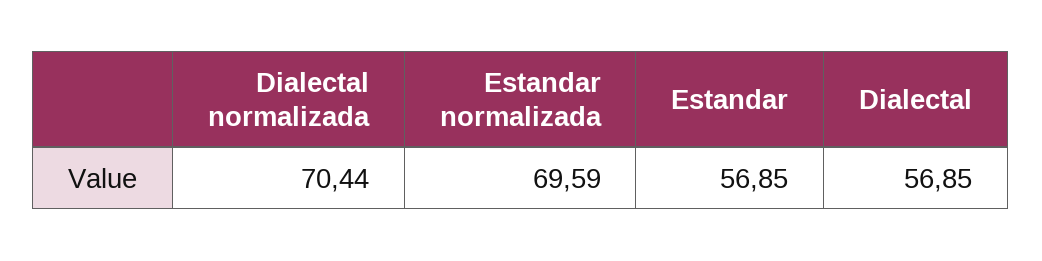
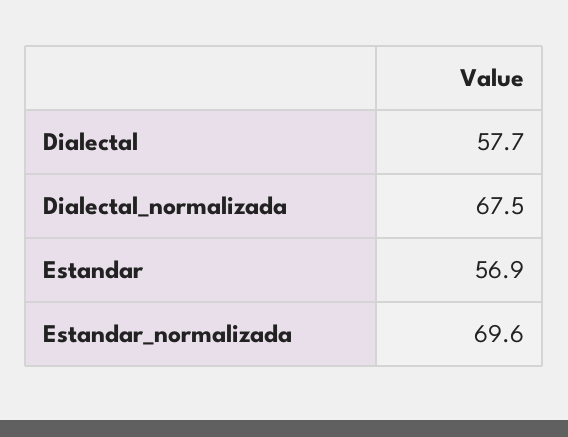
Dialectal normalizada: 70.44 -> 67.5
Dialectal: 56.85 -> 57.7

